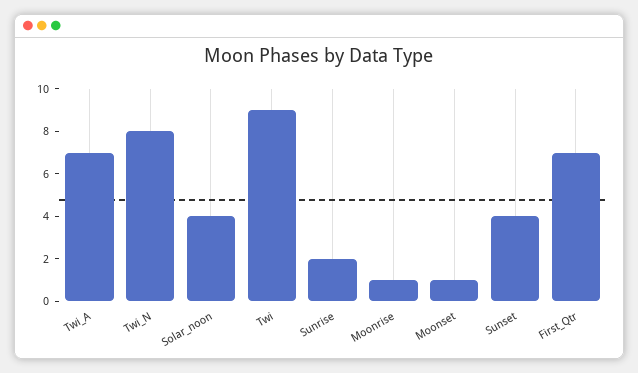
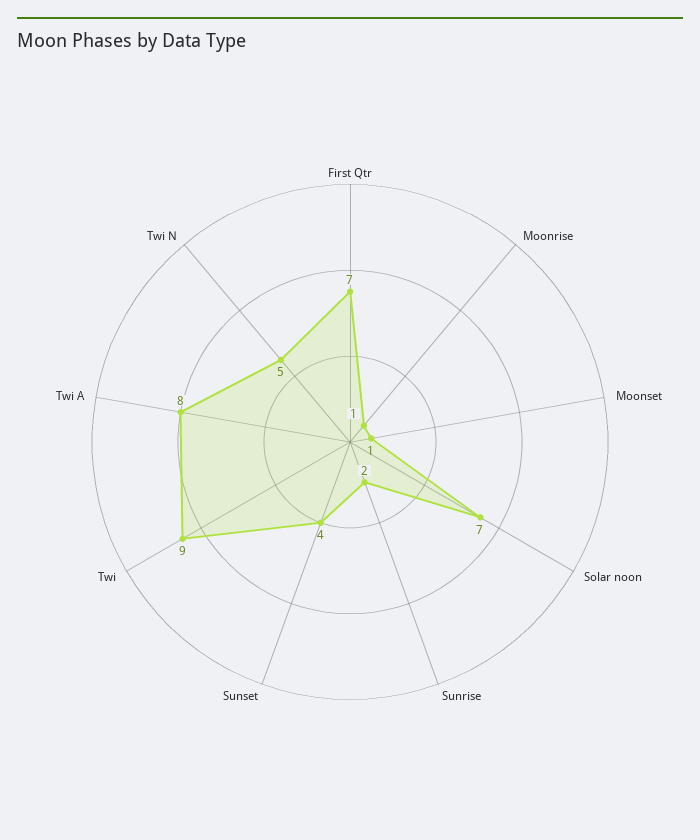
Twi_A: 7 -> 8
Twi_N: 8 -> 5
Solar_noon: 4 -> 7

